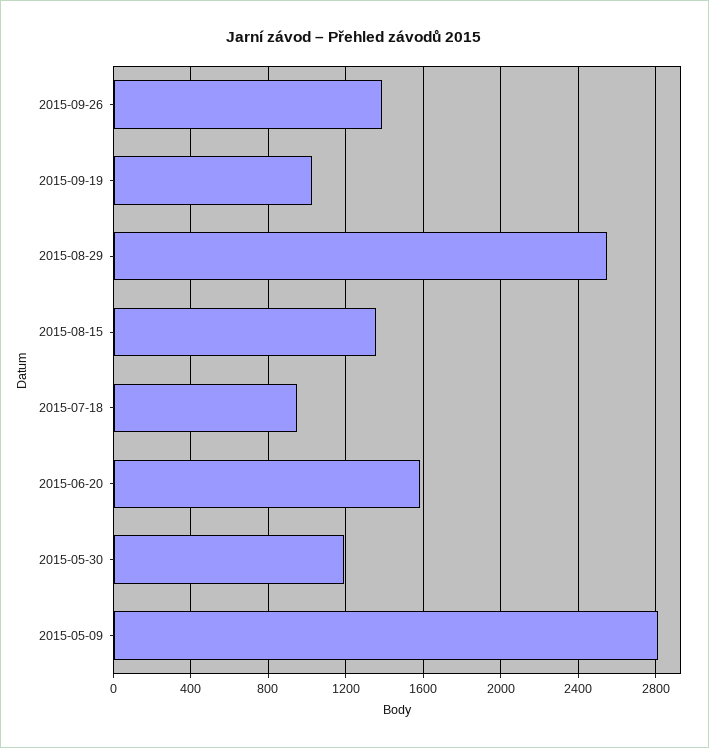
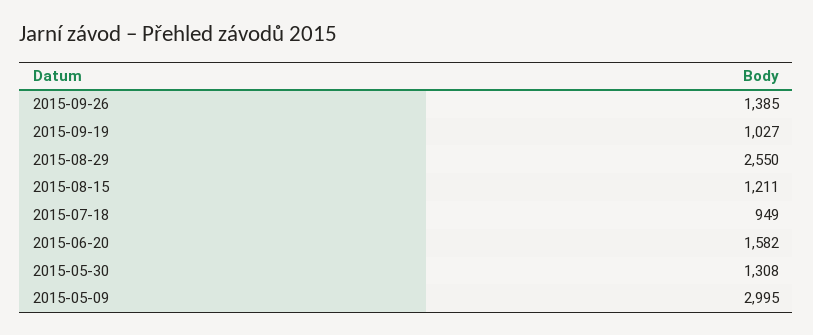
2015-08-15: 1350 -> 1211
2015-05-30: 1200 -> 1308
2015-05-09: 2800 -> 2995

